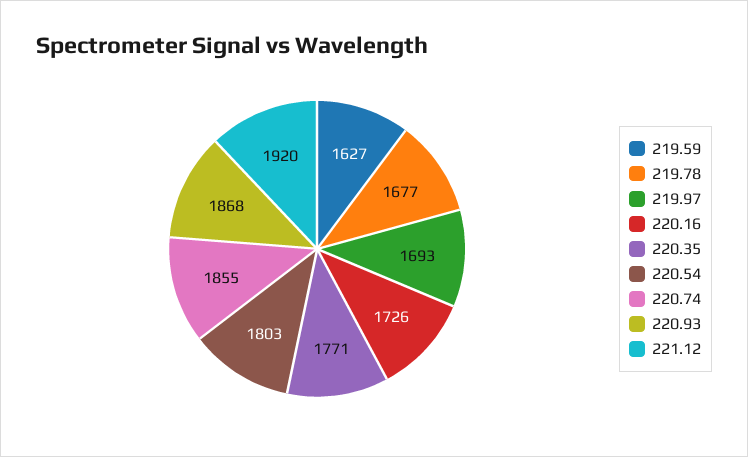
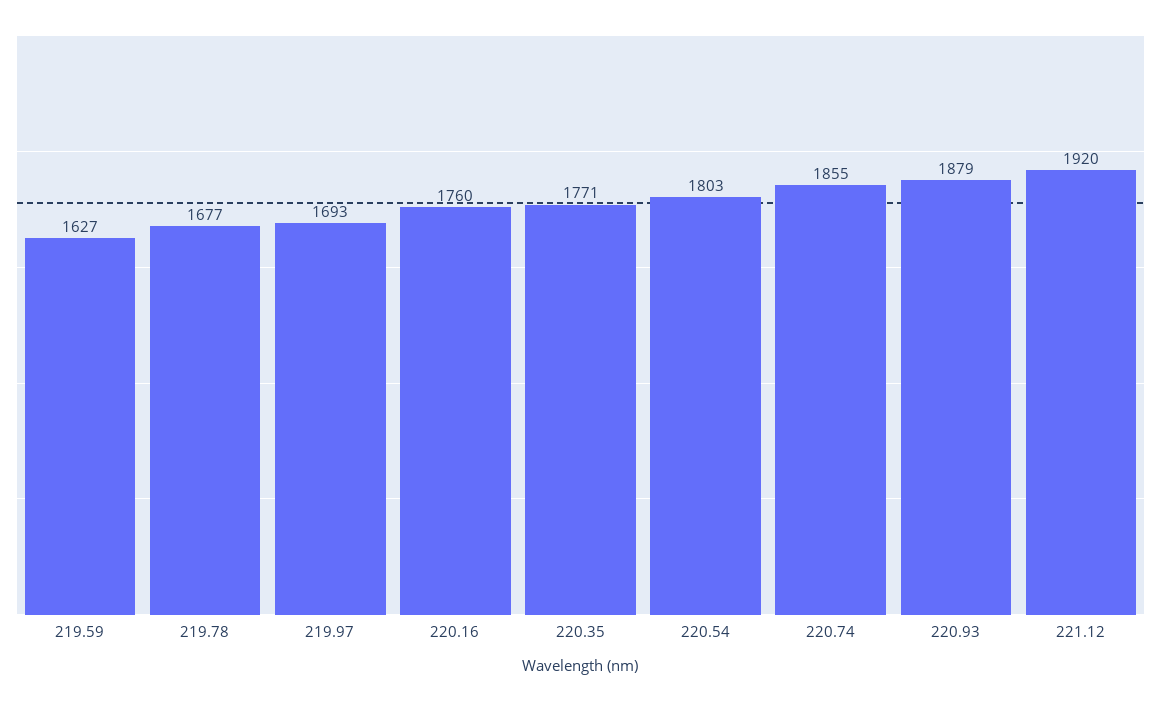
220.16: 1726 -> 1760
220.93: 1868 -> 1879

